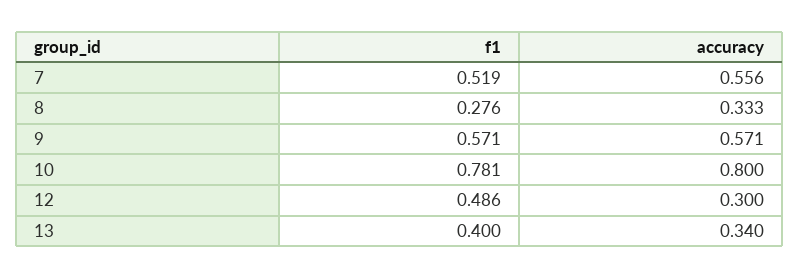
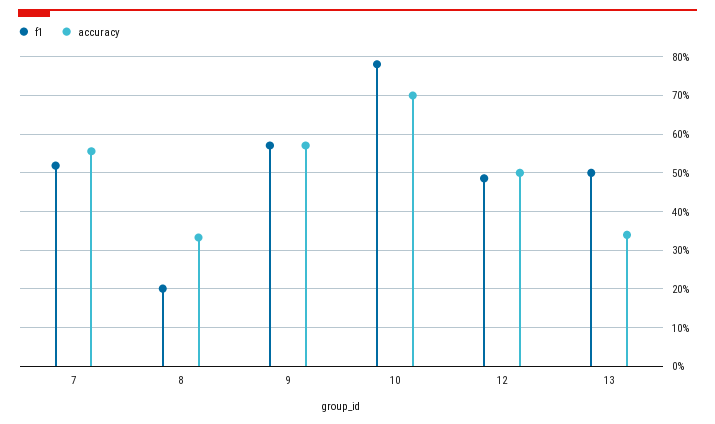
f1, 8: 0.276 -> 0.2
accuracy, 10: 0.8 -> 0.7
accuracy, 12: 0.3 -> 0.5
f1, 13: 0.4 -> 0.5

